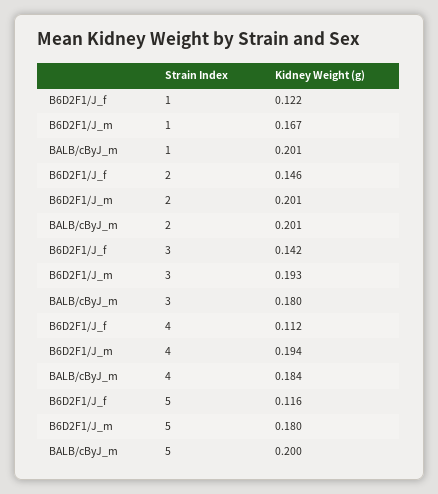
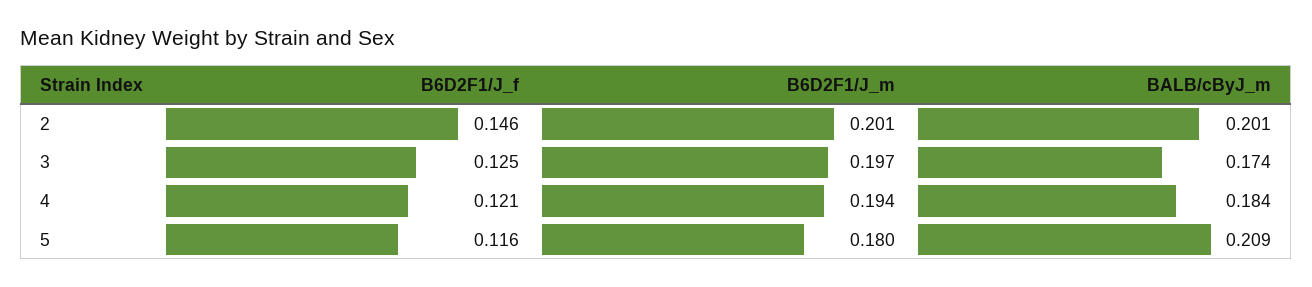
B6D2F1/J_f, 1: 0.122 -> none
B6D2F1/J_m, 1: 0.167 -> none
BALB/cByJ_m, 1: 0.201 -> none
B6D2F1/J_f, 3: 0.142 -> 0.125
B6D2F1/J_m, 3: 0.193 -> 0.197
BALB/cByJ_m, 3: 0.18 -> 0.174
B6D2F1/J_f, 4: 0.112 -> 0.121
BALB/cByJ_m, 5: 0.2 -> 0.209

